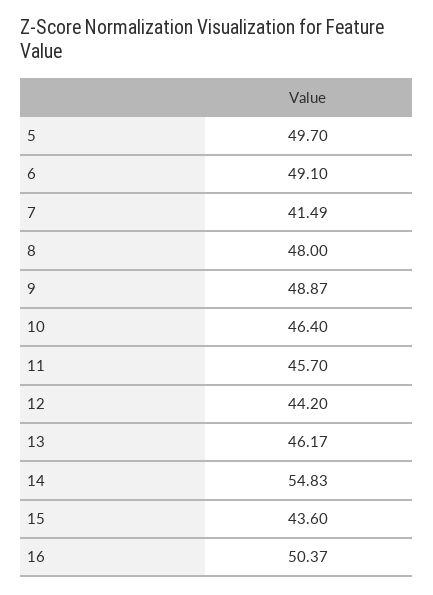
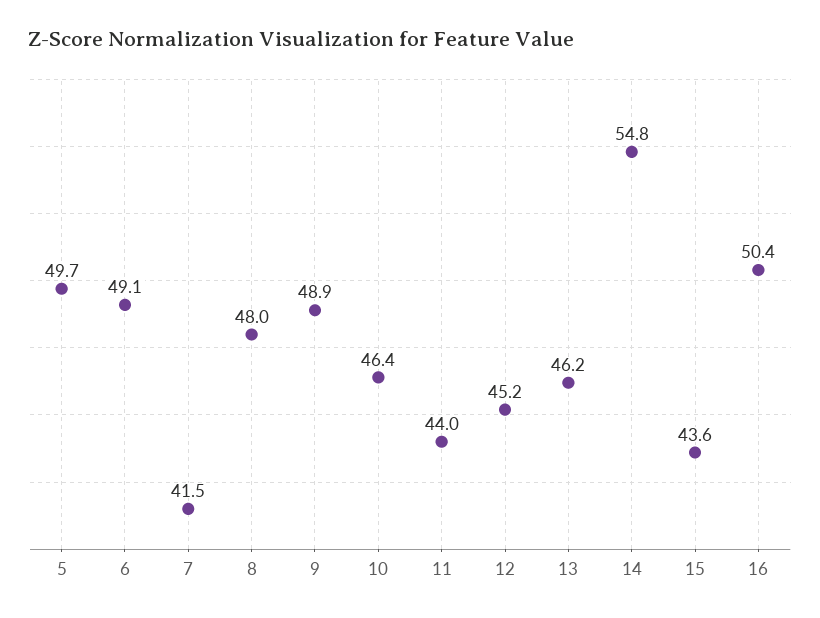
11: 45.7 -> 44
12: 44.2 -> 45.2

